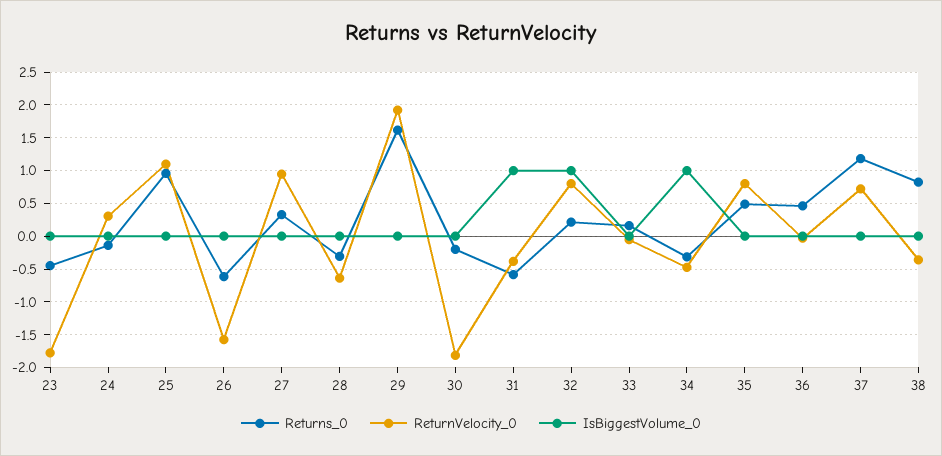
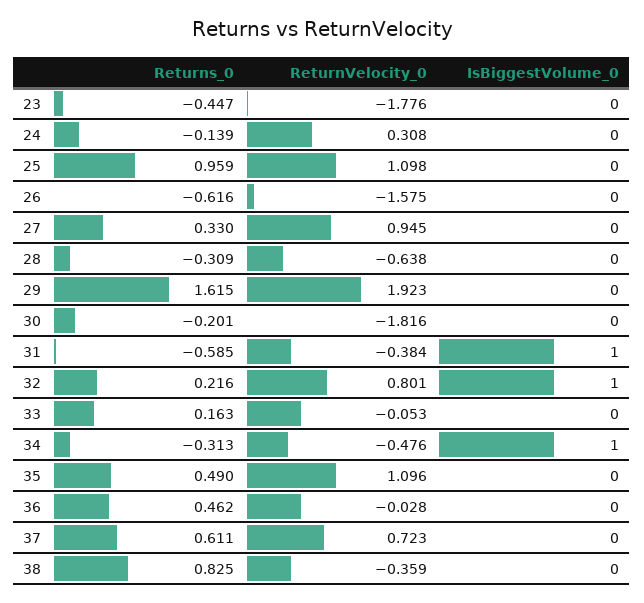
ReturnVelocity_0, 35: 0.8 -> 1.096
Returns_0, 37: 1.2 -> 0.611

